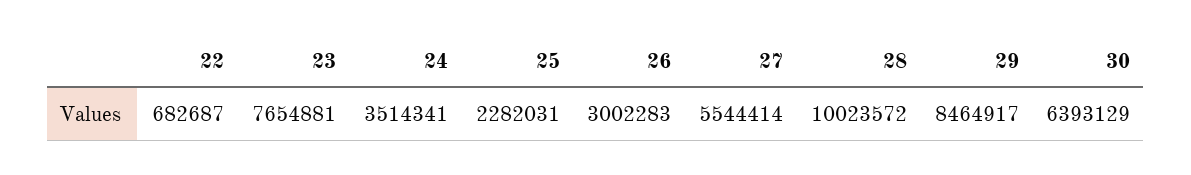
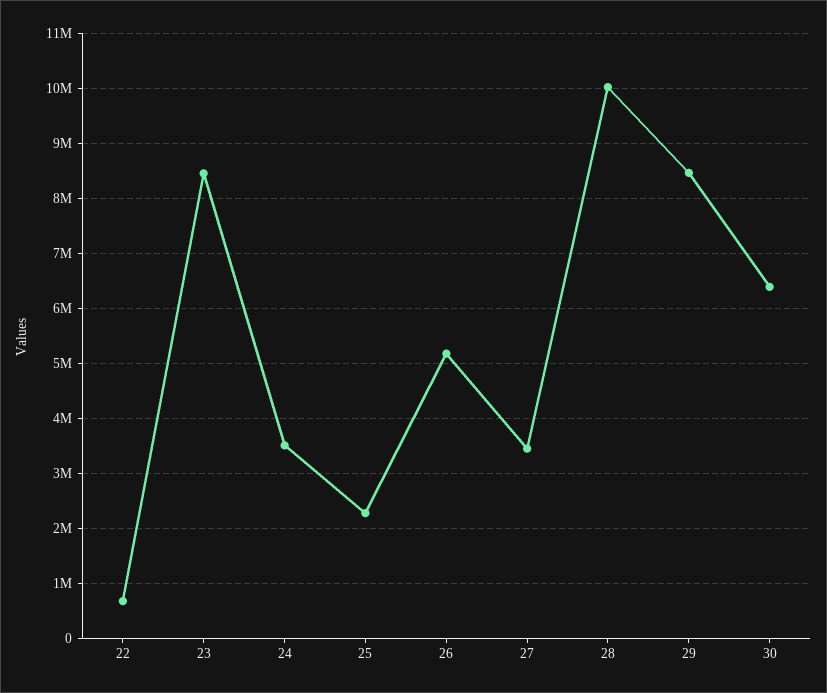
23: 7654881 -> 8400000
26: 3002283 -> 5200000
27: 5544414 -> 3400000

